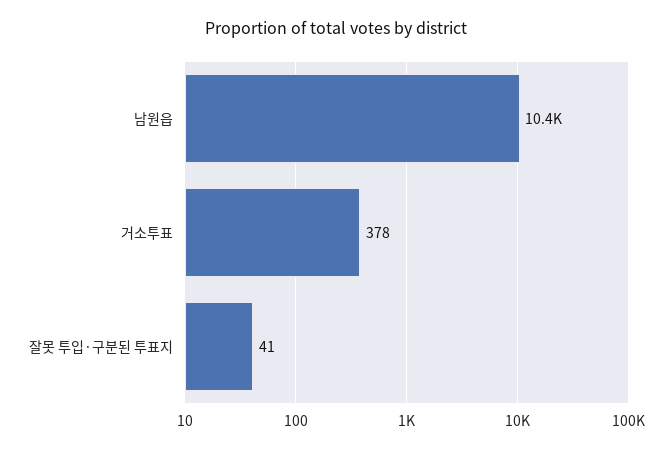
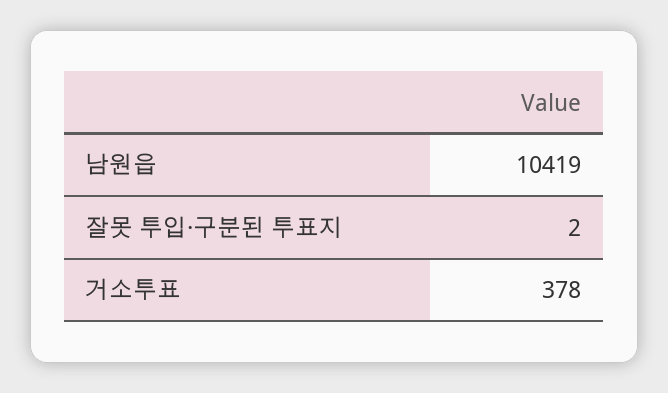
잘못 투입·구분된 투표지: 41 -> 2

